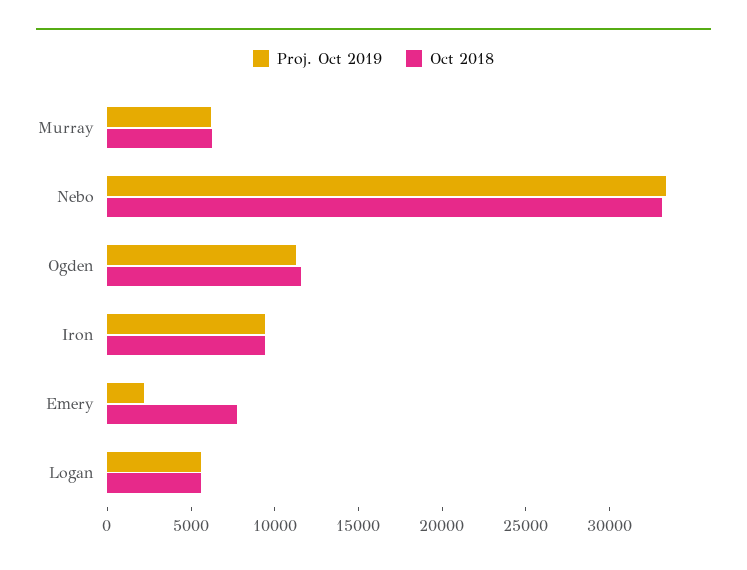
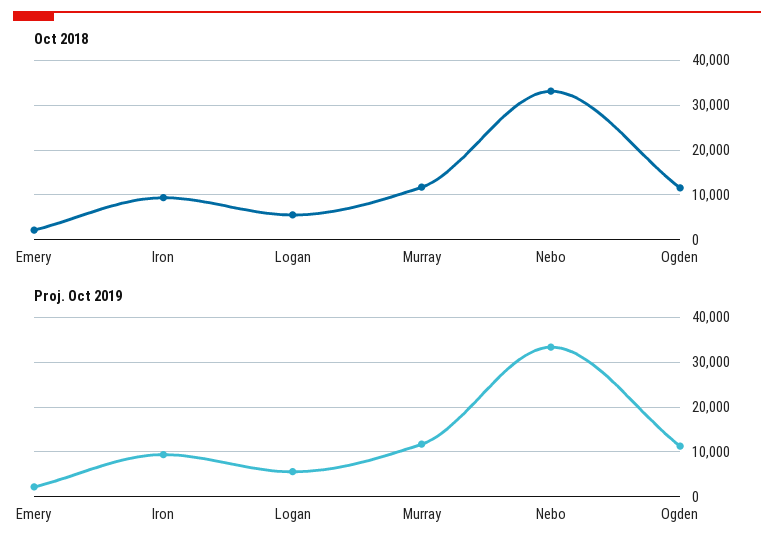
Proj. Oct 2019, Murray: 6000 -> 12000
Oct 2018, Murray: 6000 -> 12000
Oct 2018, Emery: 8000 -> 2000

